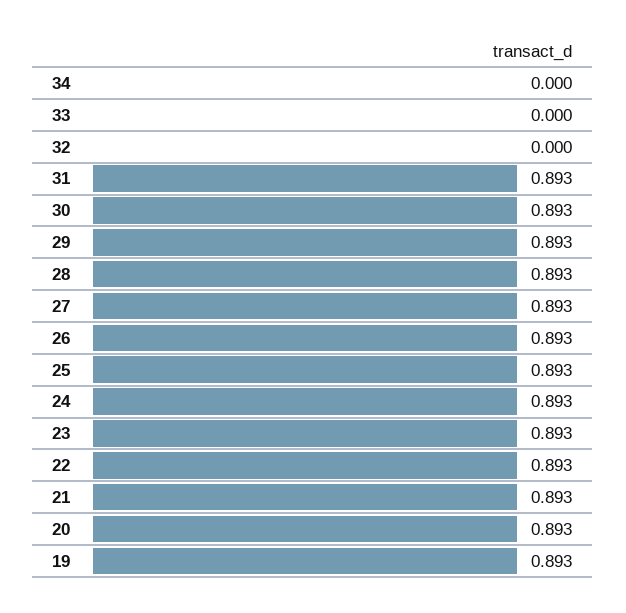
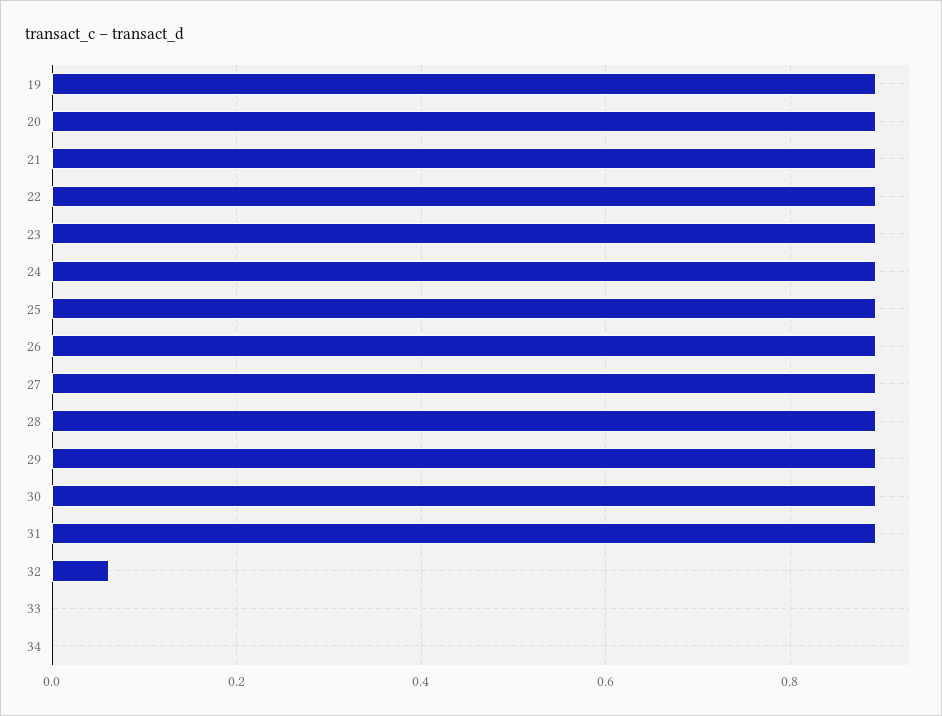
32: 0 -> 0.06

